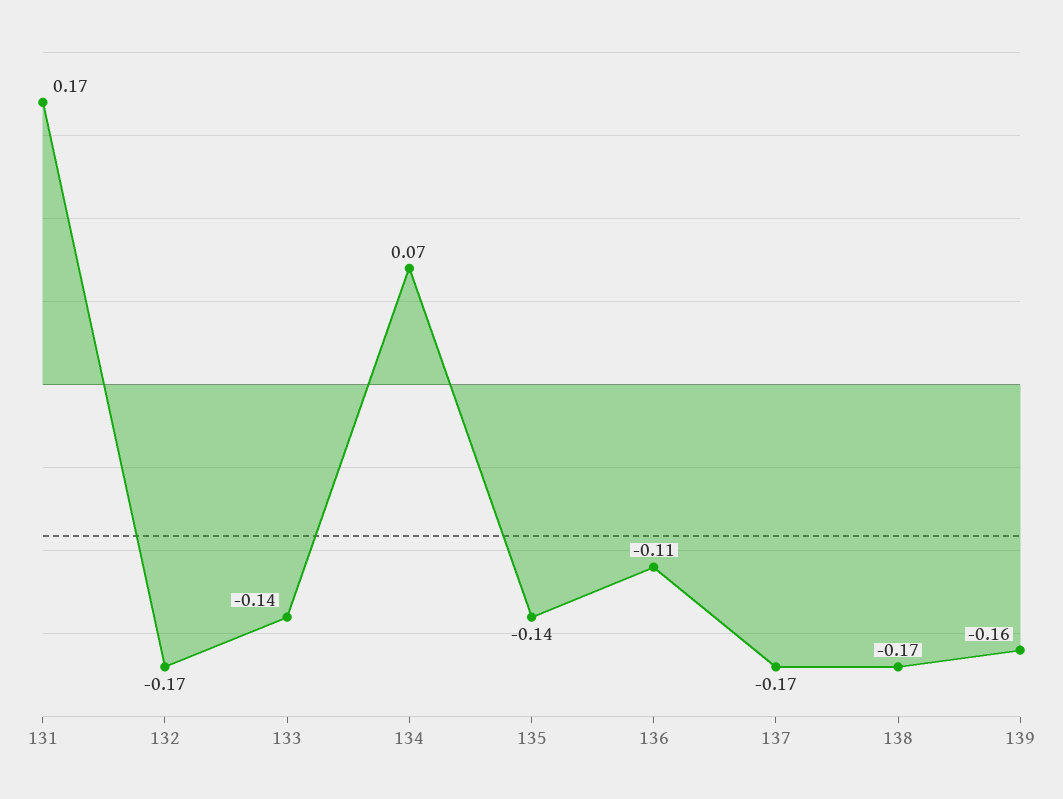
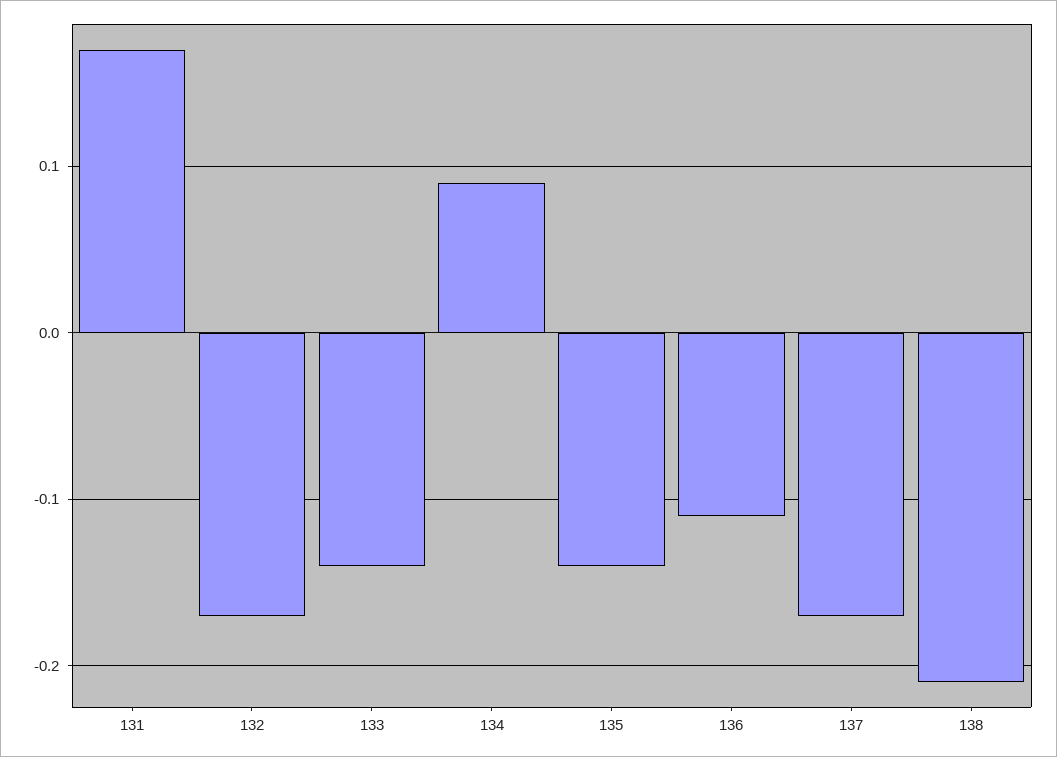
134: 0.07 -> 0.09
138: -0.17 -> -0.21
139: -0.16 -> none

